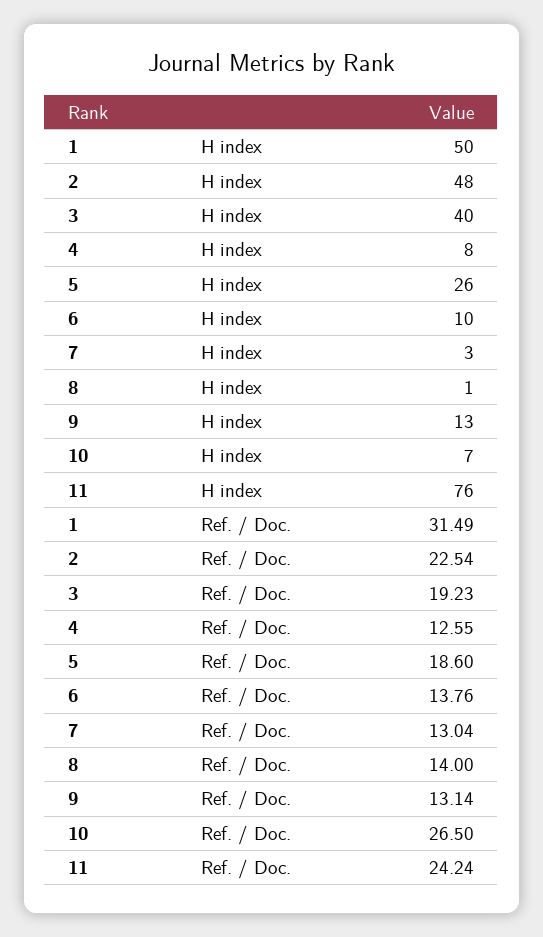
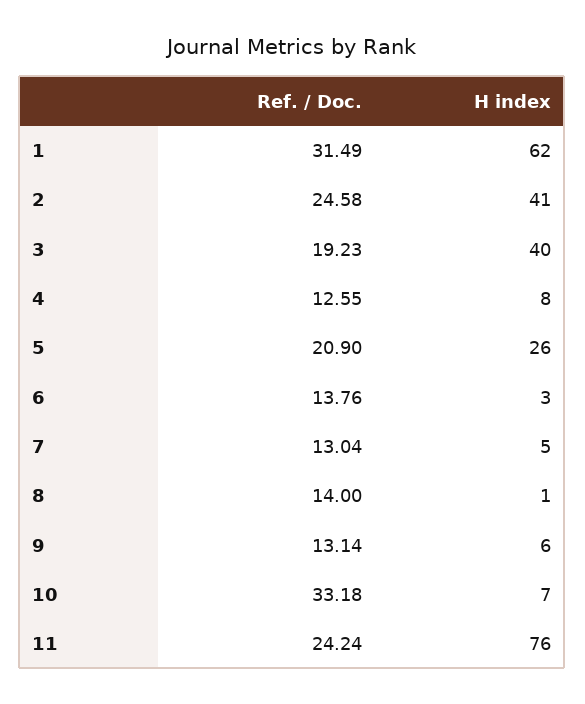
1, H index: 50 -> 62
2, H index: 48 -> 41
6, H index: 10 -> 3
7, H index: 3 -> 5
9, H index: 13 -> 6
2, Ref. / Doc.: 22.54 -> 24.58
5, Ref. / Doc.: 18.6 -> 20.9
10, Ref. / Doc.: 26.5 -> 33.18

